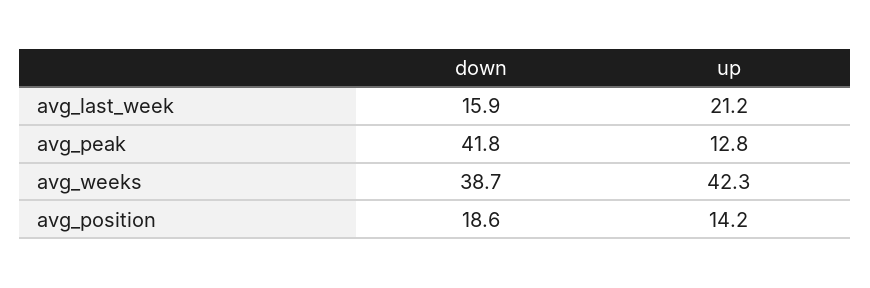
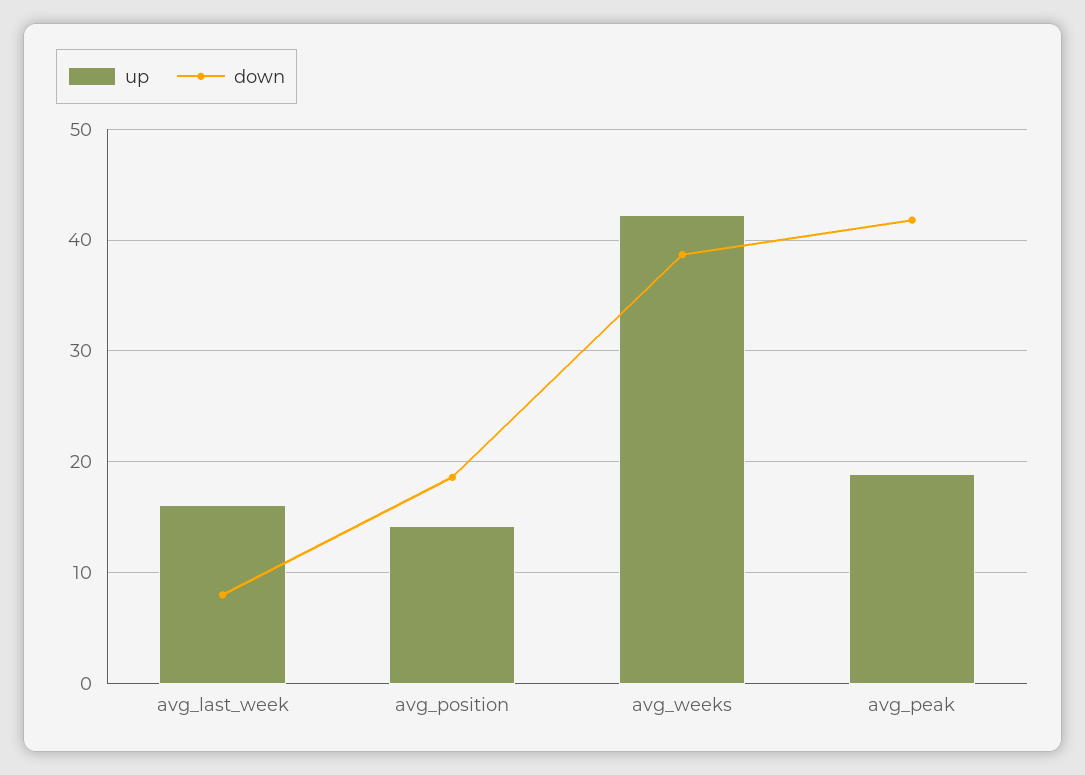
down, avg_last_week: 15.9 -> 8
up, avg_last_week: 21.2 -> 16
up, avg_peak: 12.8 -> 19

